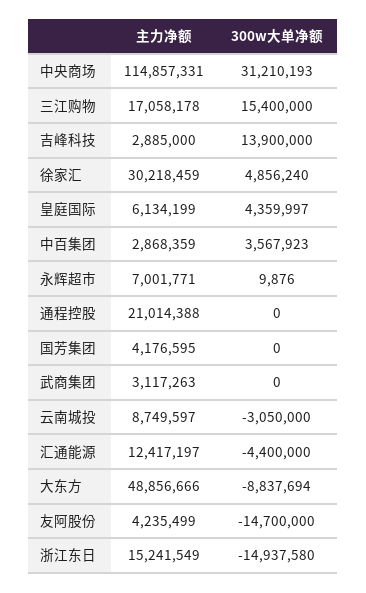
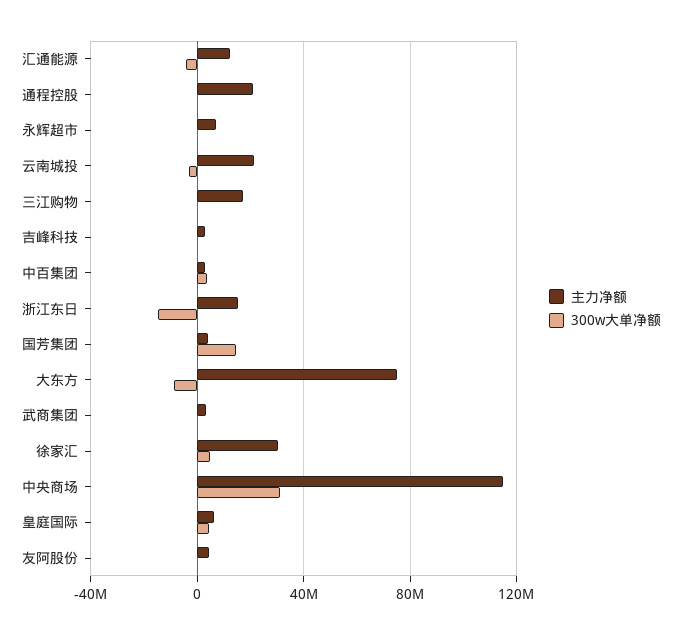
300w大单净额, 三江购物: 15400000 -> 0
300w大单净额, 吉峰科技: 13900000 -> 0
300w大单净额, 国芳集团: 0 -> 15000000
主力净额, 云南城投: 8749597 -> 20000000
主力净额, 大东方: 48856666 -> 75000000
300w大单净额, 友阿股份: -14700000 -> 0

